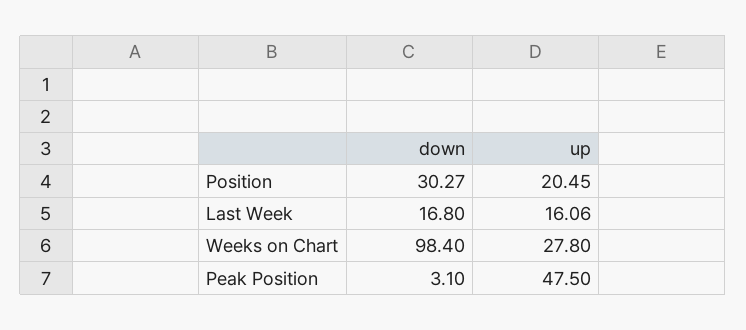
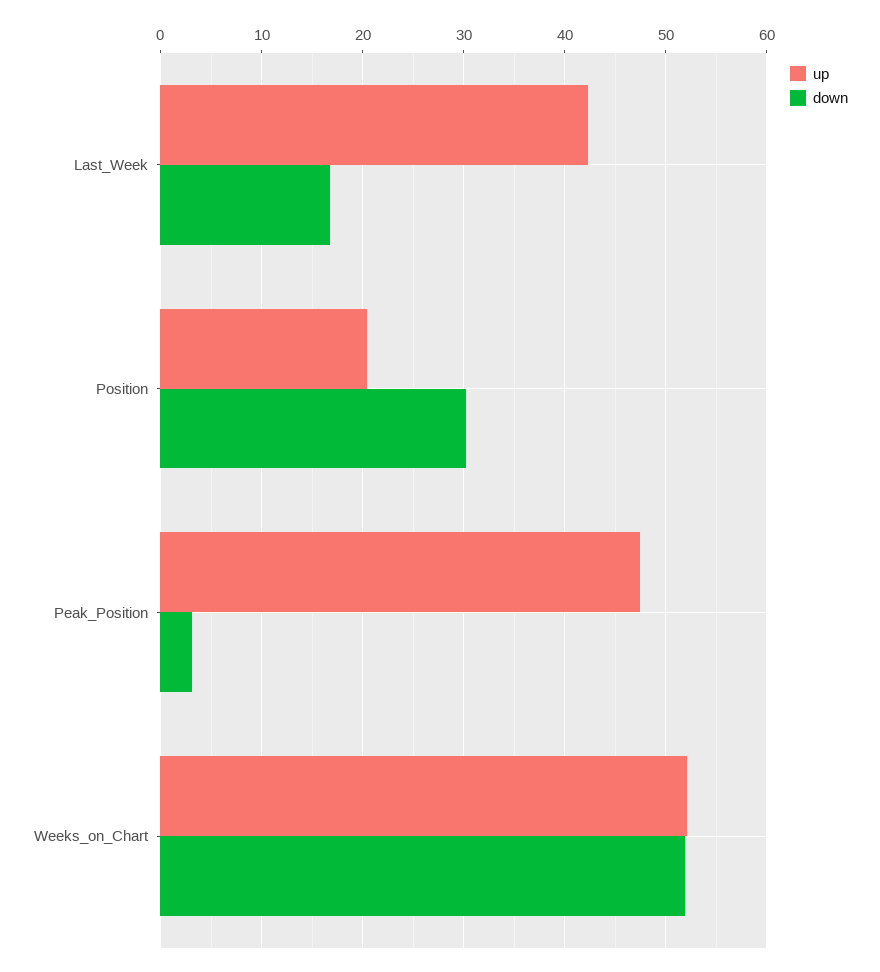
up, Last Week: 16.06 -> 42
down, Weeks on Chart: 98.4 -> 52
up, Weeks on Chart: 27.8 -> 52

